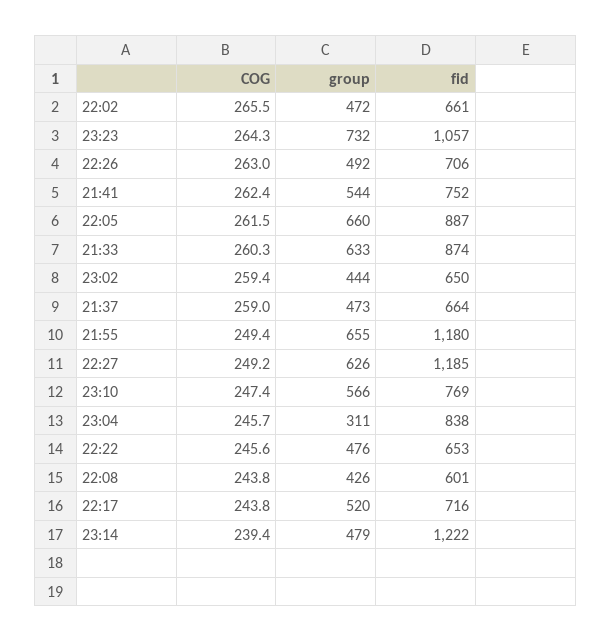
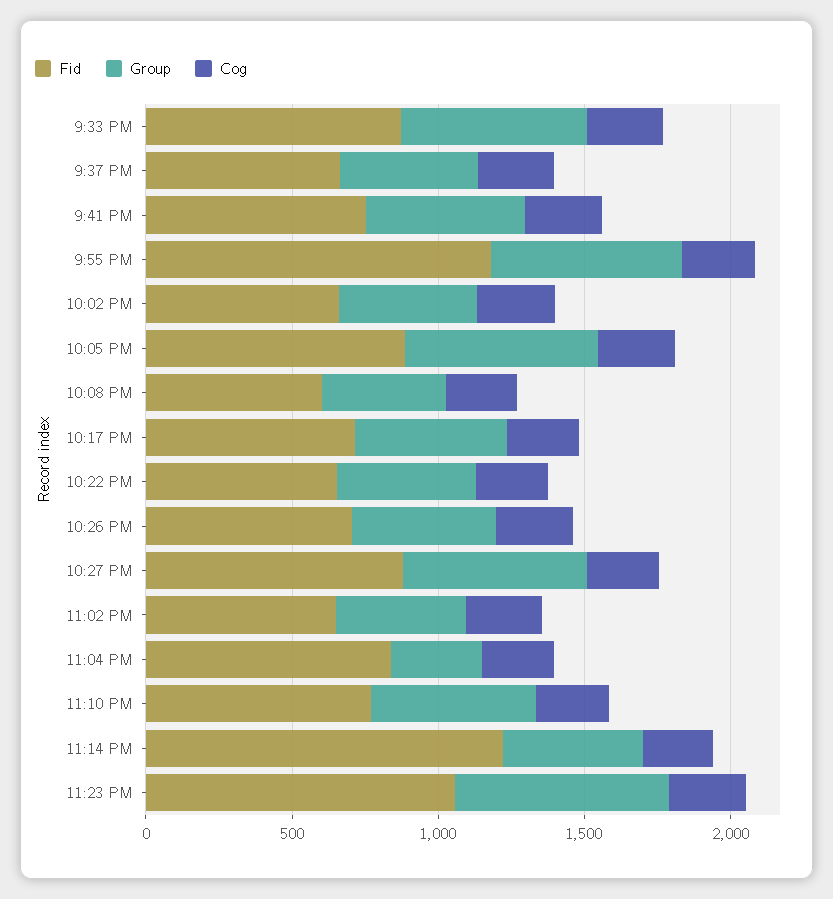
fid, 22:27: 1185 -> 900

